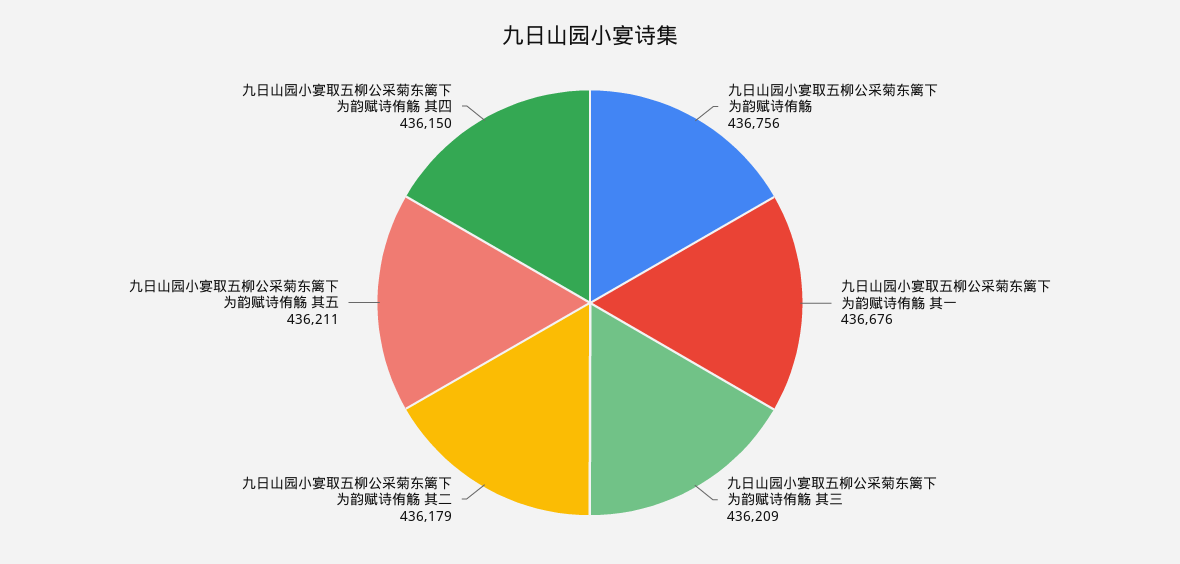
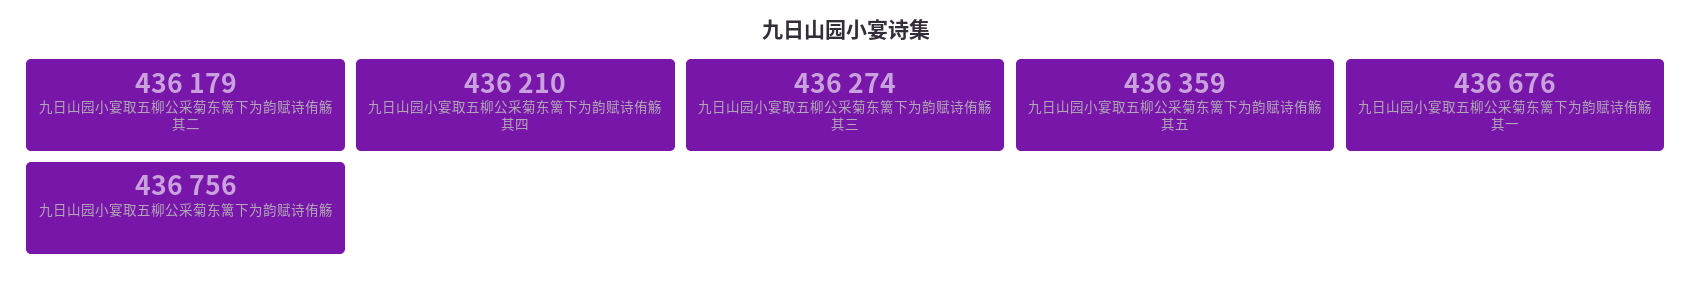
九日山园小宴取五柳公采菊东篱下为韵赋诗侑觞 其三: 436209 -> 436274
九日山园小宴取五柳公采菊东篱下为韵赋诗侑觞 其五: 436211 -> 436359
九日山园小宴取五柳公采菊东篱下为韵赋诗侑觞 其四: 436150 -> 436210

